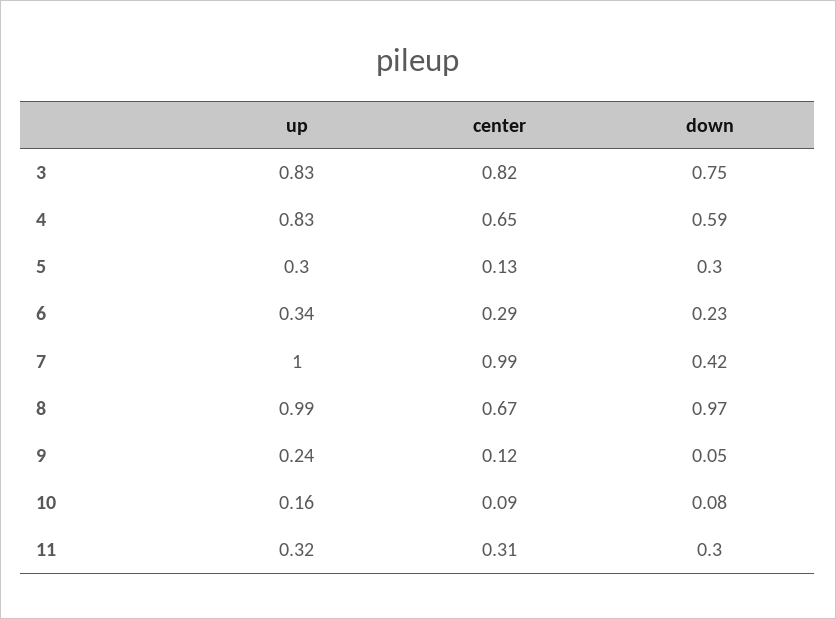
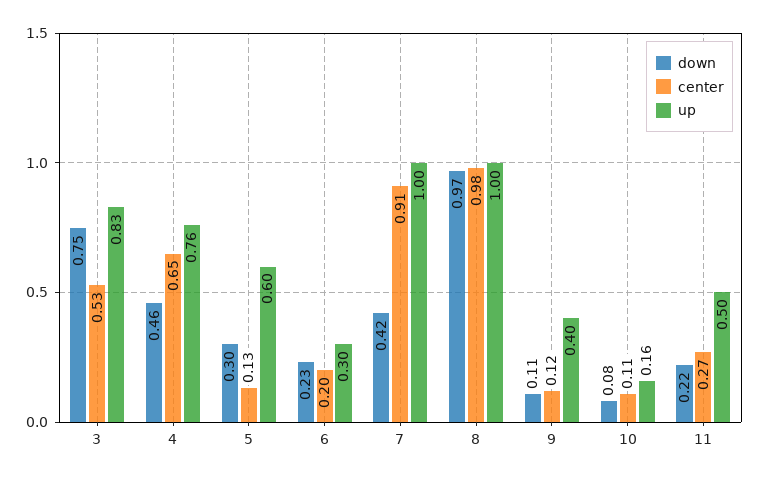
center, 3: 0.82 -> 0.53
up, 4: 0.83 -> 0.76
down, 4: 0.59 -> 0.46
up, 5: 0.3 -> 0.6
up, 6: 0.34 -> 0.3
center, 6: 0.29 -> 0.2
center, 7: 0.99 -> 0.91
up, 8: 0.99 -> 1
center, 8: 0.67 -> 0.98
up, 9: 0.24 -> 0.4
down, 9: 0.05 -> 0.11
center, 10: 0.09 -> 0.11
up, 11: 0.32 -> 0.5
center, 11: 0.31 -> 0.27
down, 11: 0.3 -> 0.22

